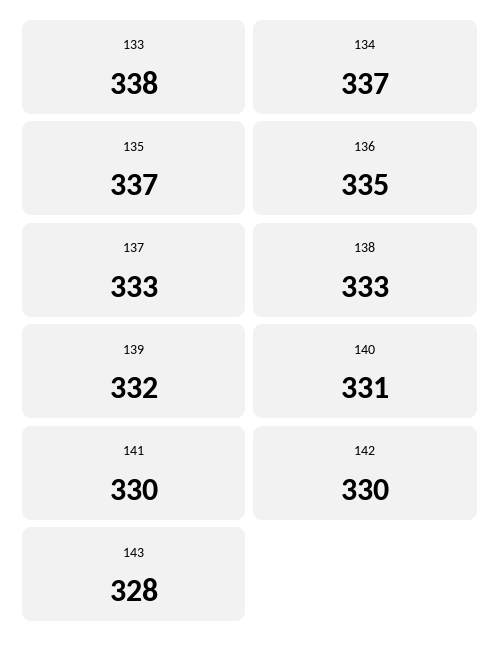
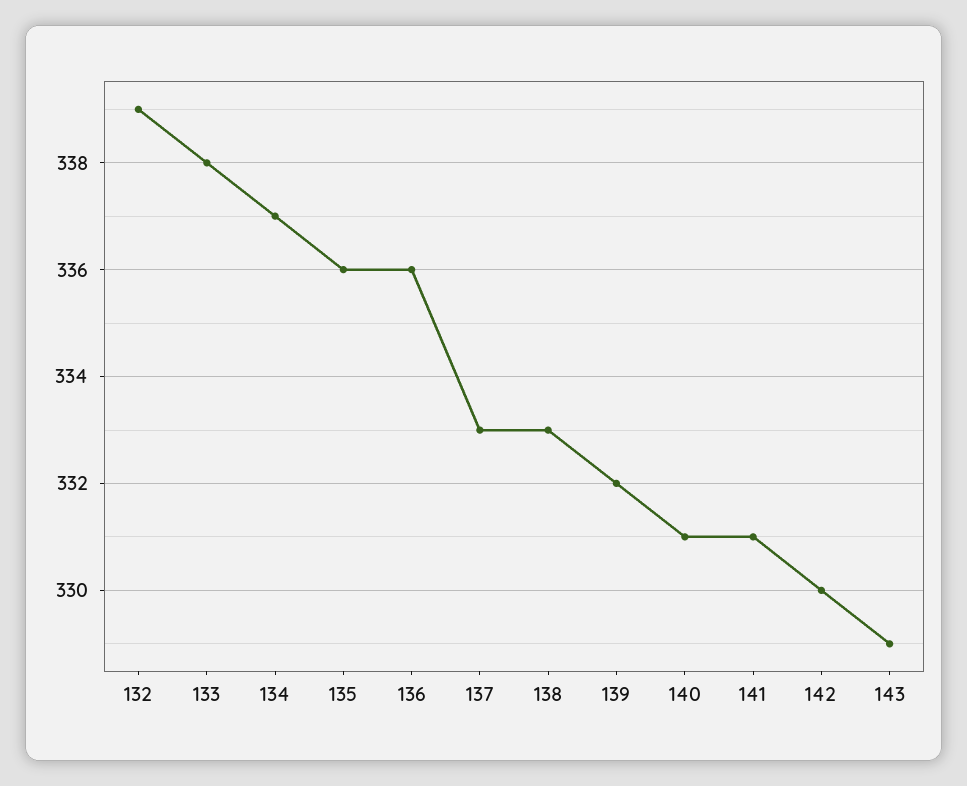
135: 337 -> 336
136: 335 -> 336
141: 330 -> 331
143: 328 -> 329
132: none -> 339

